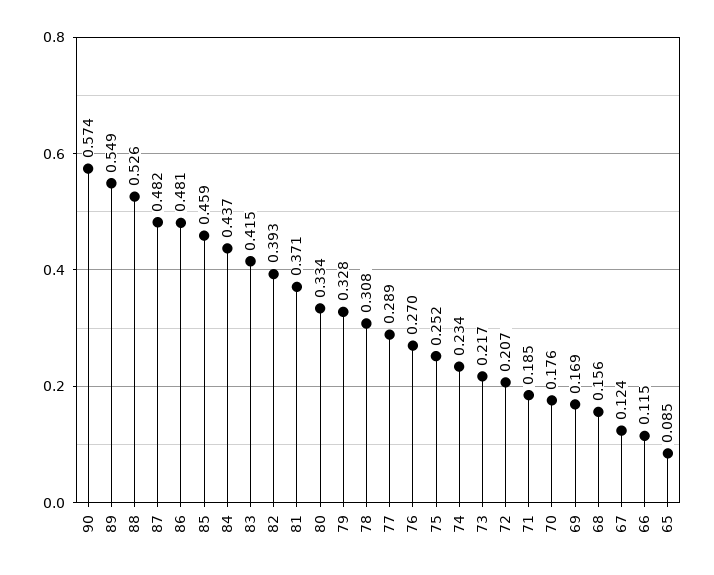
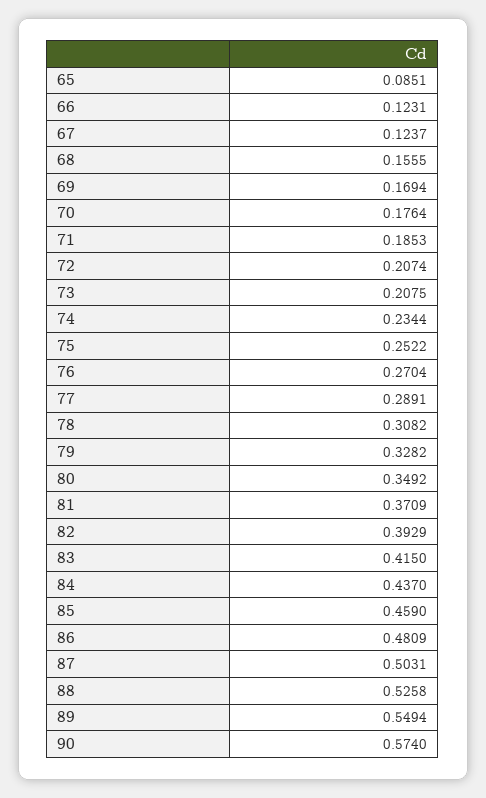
87: 0.482 -> 0.5031
80: 0.334 -> 0.3492
73: 0.217 -> 0.2075
66: 0.115 -> 0.1231

